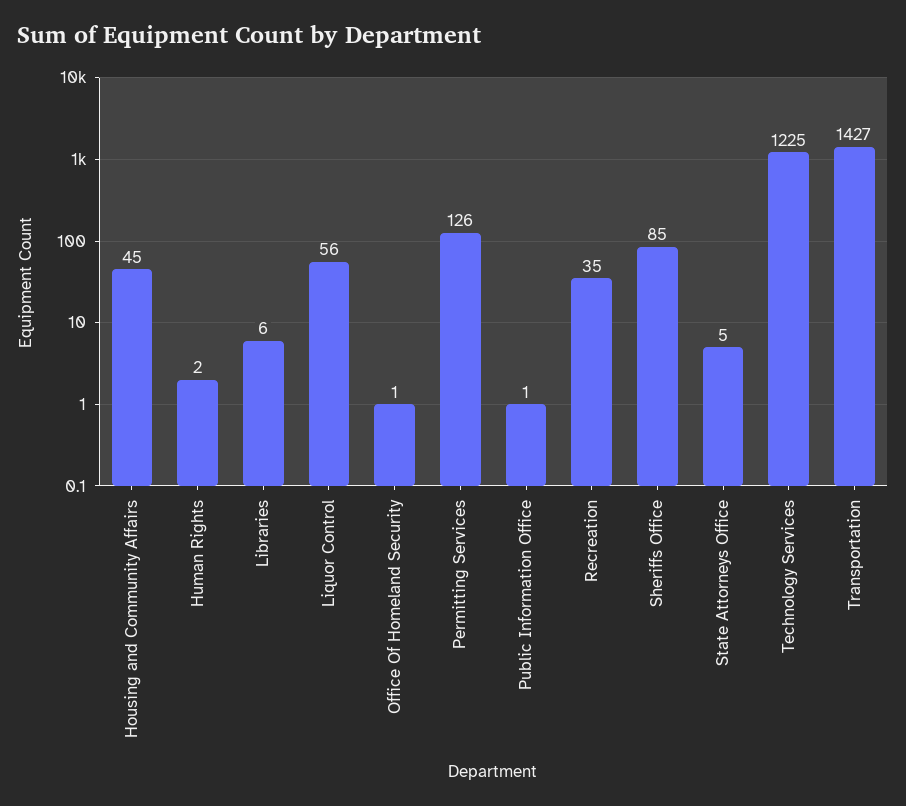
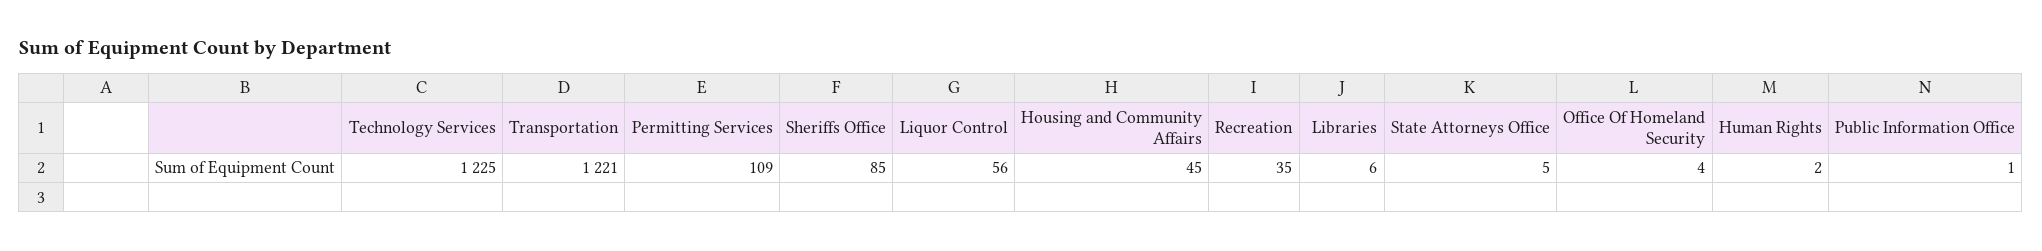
Office Of Homeland Security: 1 -> 4
Permitting Services: 126 -> 109
Transportation: 1427 -> 1221

